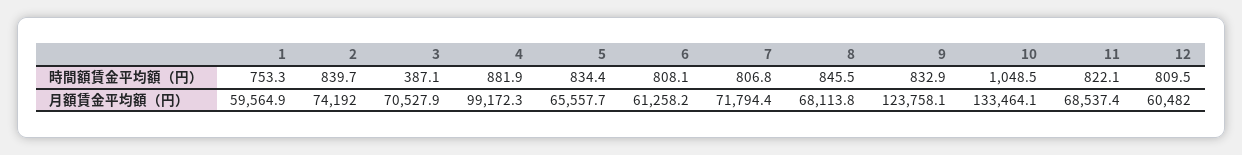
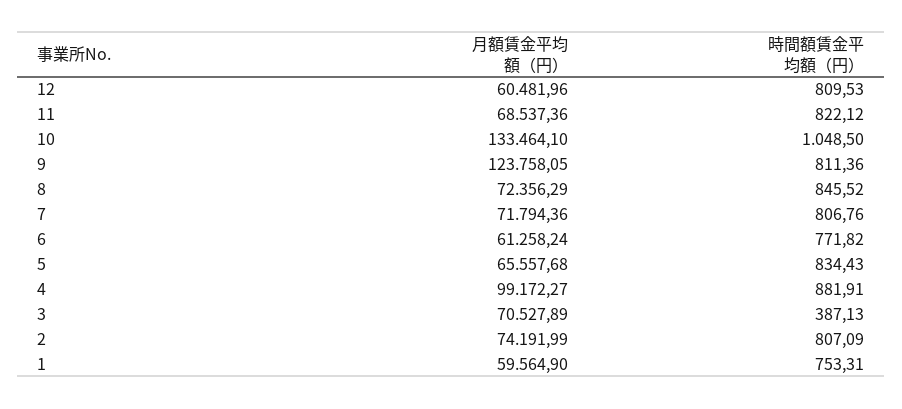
2, 時間額賃金平均額（円）: 839.7 -> 807.09
6, 時間額賃金平均額（円）: 808.1 -> 771.82
9, 時間額賃金平均額（円）: 832.9 -> 811.36
8, 月額賃金平均額（円）: 68113.8 -> 72356.29

